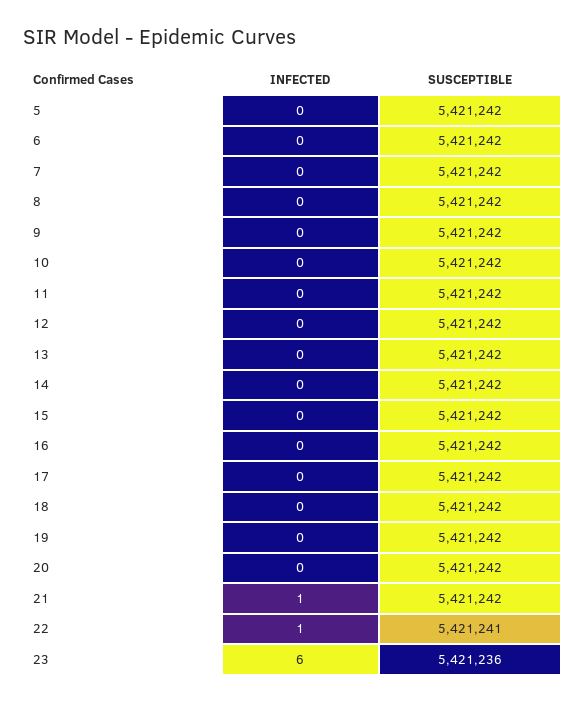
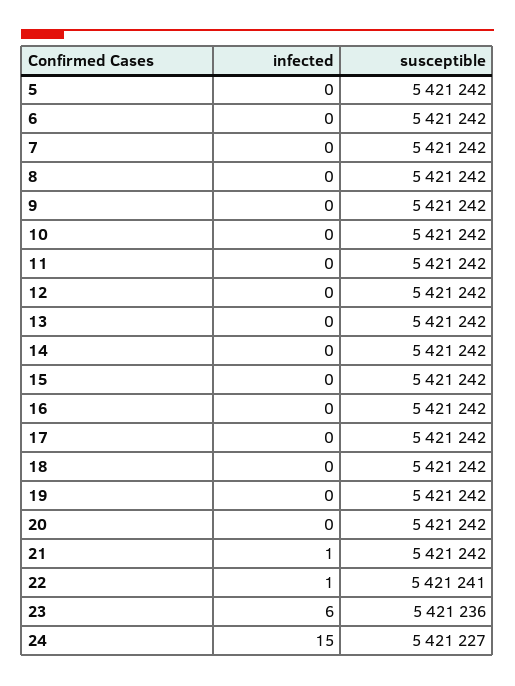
INFECTED, 24: none -> 15
SUSCEPTIBLE, 24: none -> 5421227

